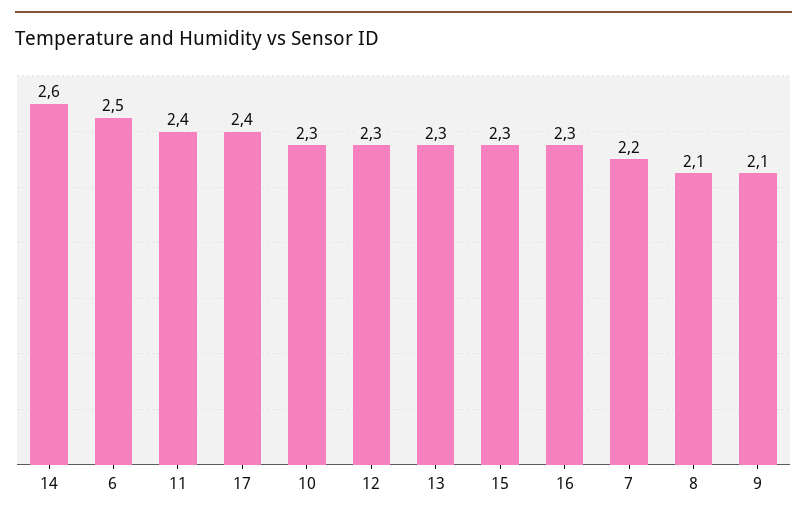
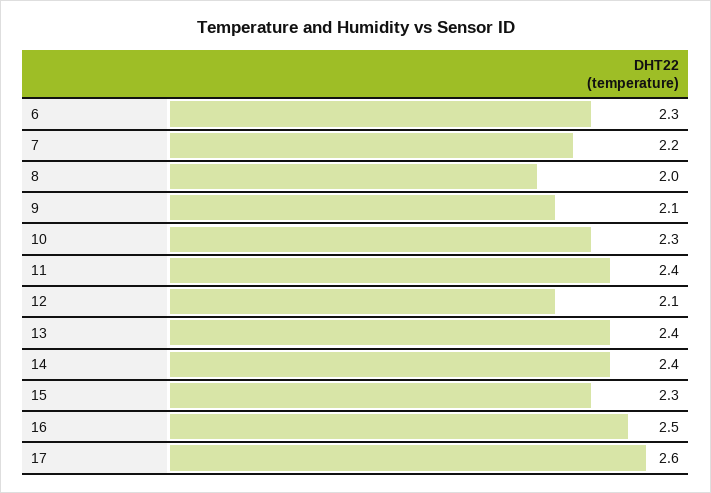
14: 2.6 -> 2.4
6: 2.5 -> 2.3
17: 2.4 -> 2.6
12: 2.3 -> 2.1
13: 2.3 -> 2.4
16: 2.3 -> 2.5
8: 2.1 -> 2

